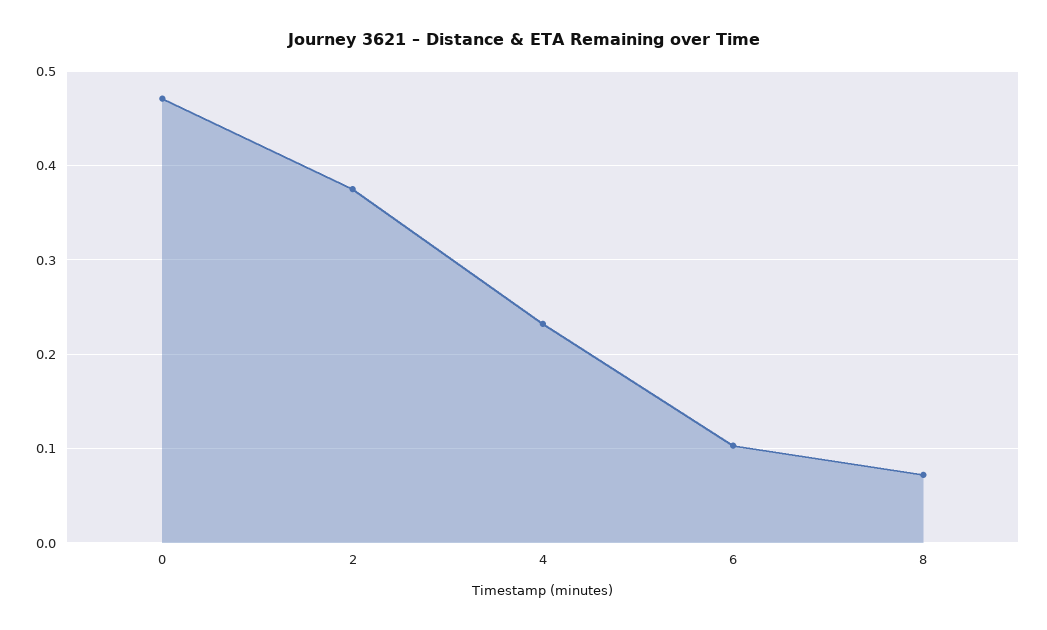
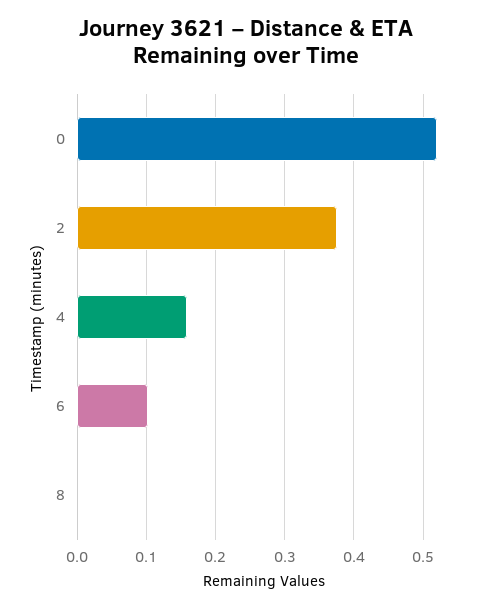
0: 0.47 -> 0.52
4: 0.23 -> 0.16
8: 0.07 -> 0

